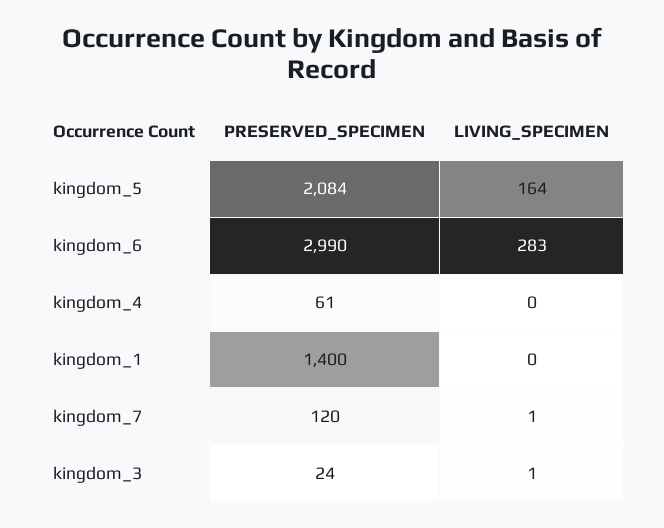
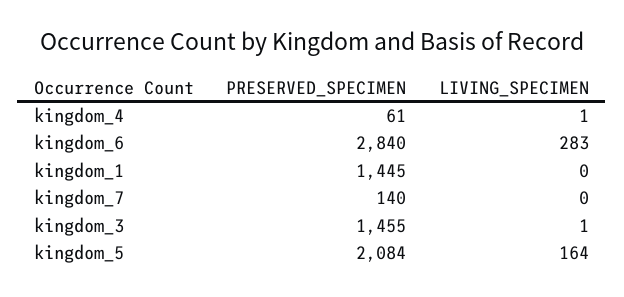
PRESERVED_SPECIMEN, kingdom_6: 2990 -> 2840
LIVING_SPECIMEN, kingdom_4: 0 -> 1
PRESERVED_SPECIMEN, kingdom_1: 1400 -> 1445
PRESERVED_SPECIMEN, kingdom_7: 120 -> 140
LIVING_SPECIMEN, kingdom_7: 1 -> 0
PRESERVED_SPECIMEN, kingdom_3: 24 -> 1455

